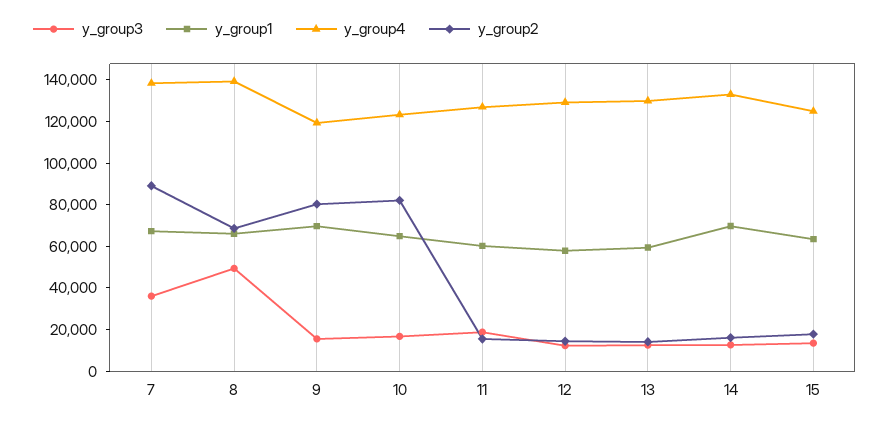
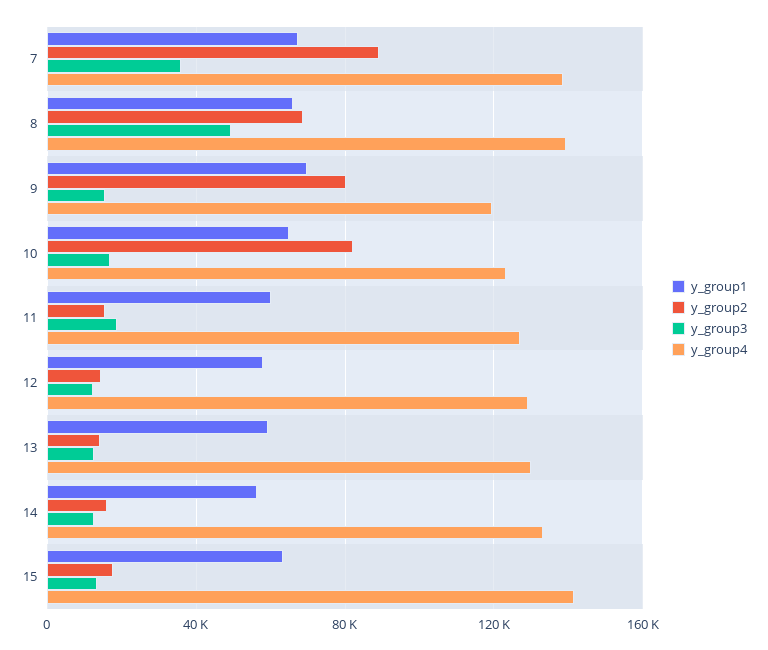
y_group1, 14: 70000 -> 55000
y_group4, 15: 125000 -> 140000

